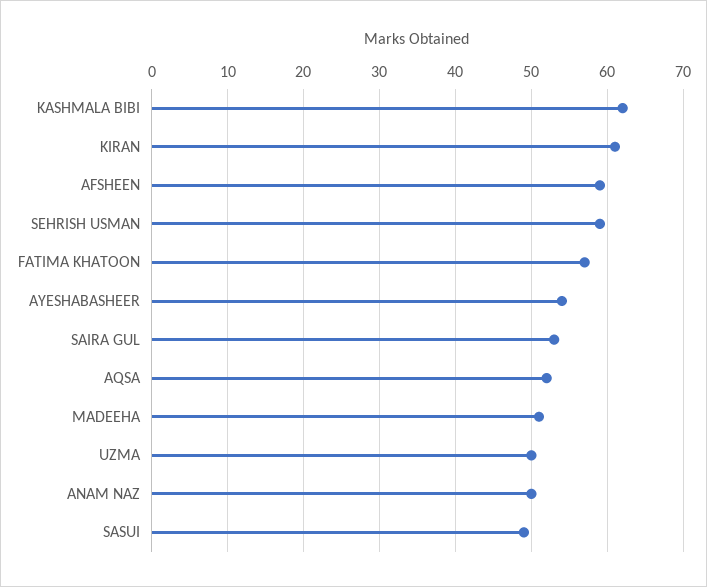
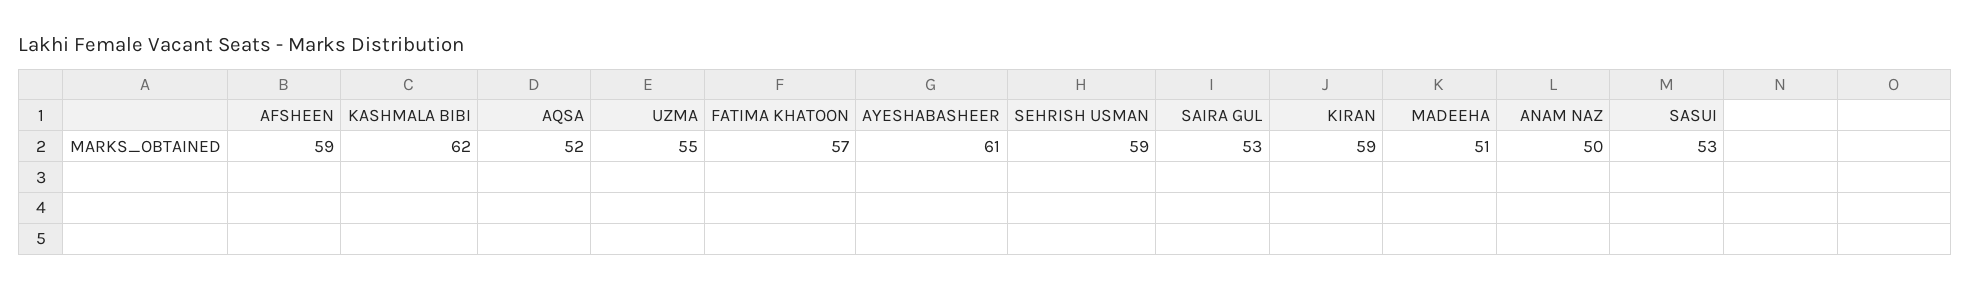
KIRAN: 61 -> 59
AYESHABASHEER: 54 -> 61
UZMA: 50 -> 55
SASUI: 49 -> 53

